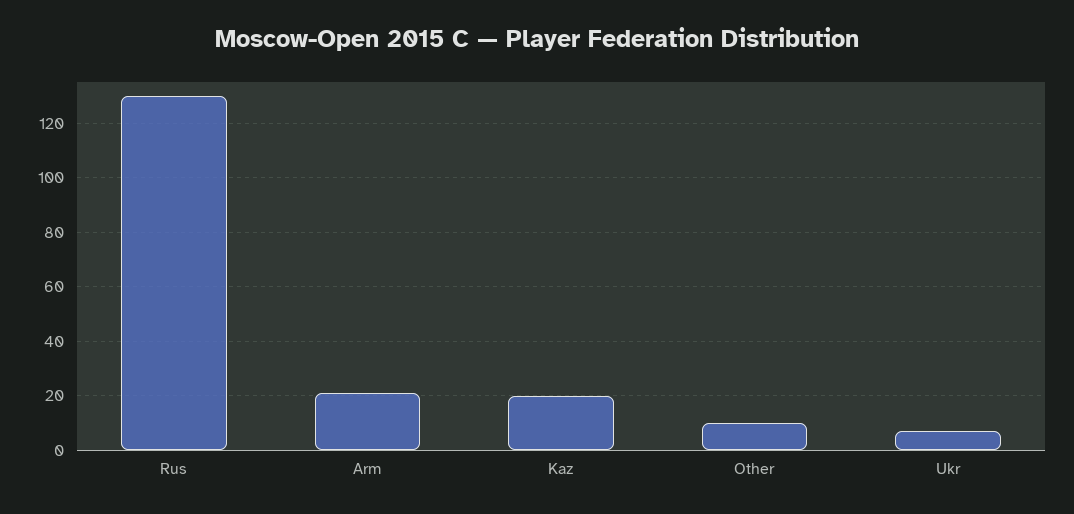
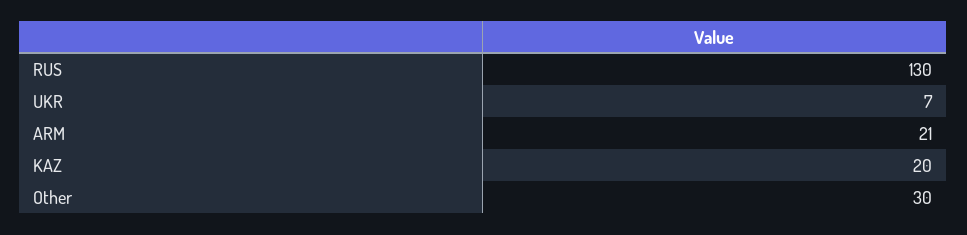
Other: 10 -> 30

